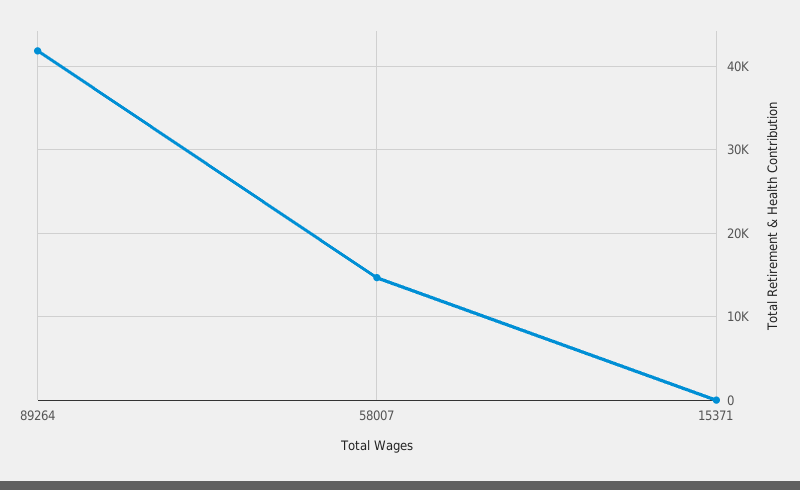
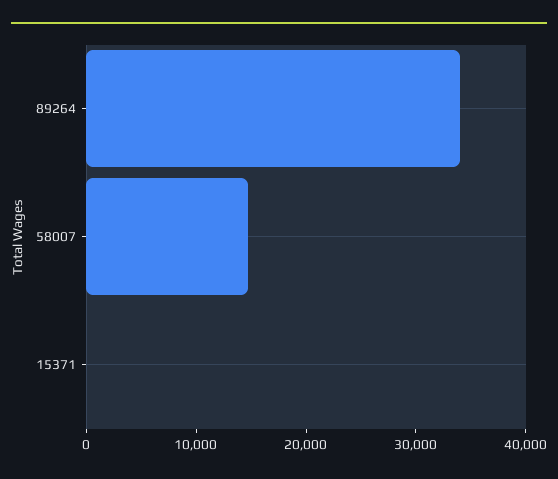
89264: 42000 -> 34000

